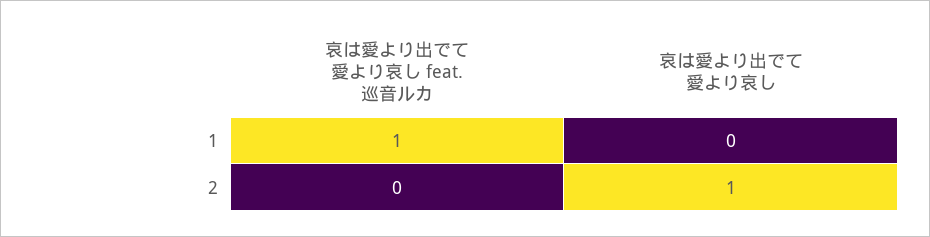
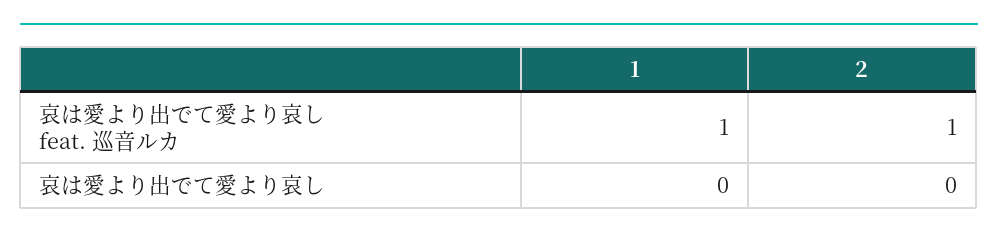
哀は愛より出でて愛より哀し feat. 巡音ルカ, 2: 0 -> 1
哀は愛より出でて愛より哀し, 2: 1 -> 0

